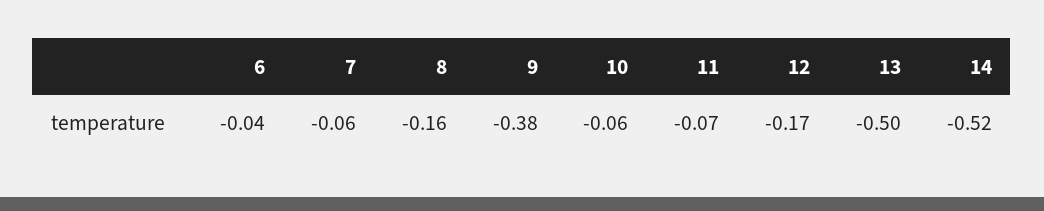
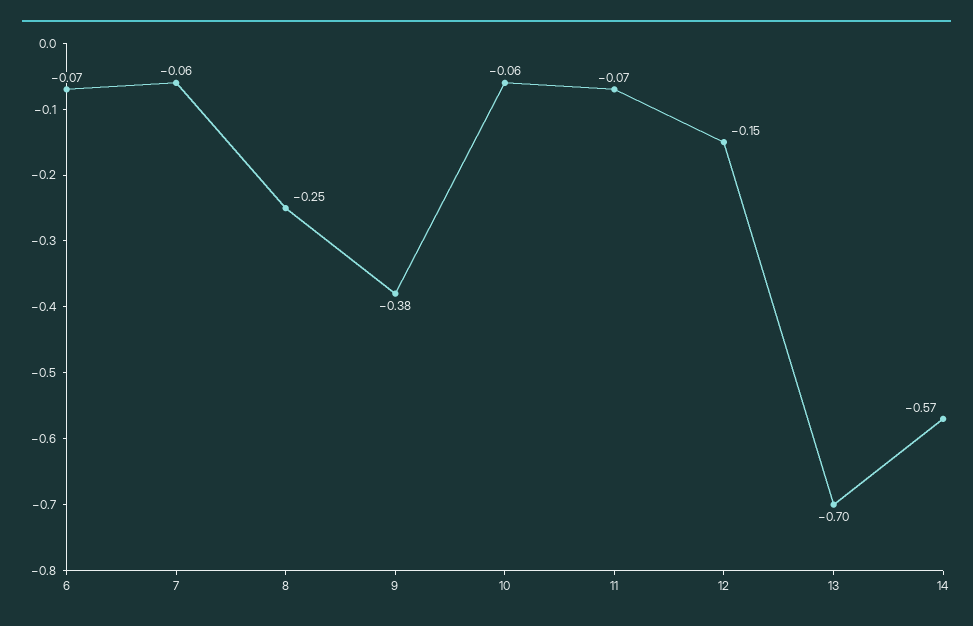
6: -0.04 -> -0.07
8: -0.16 -> -0.25
12: -0.17 -> -0.15
13: -0.5 -> -0.7
14: -0.52 -> -0.57

